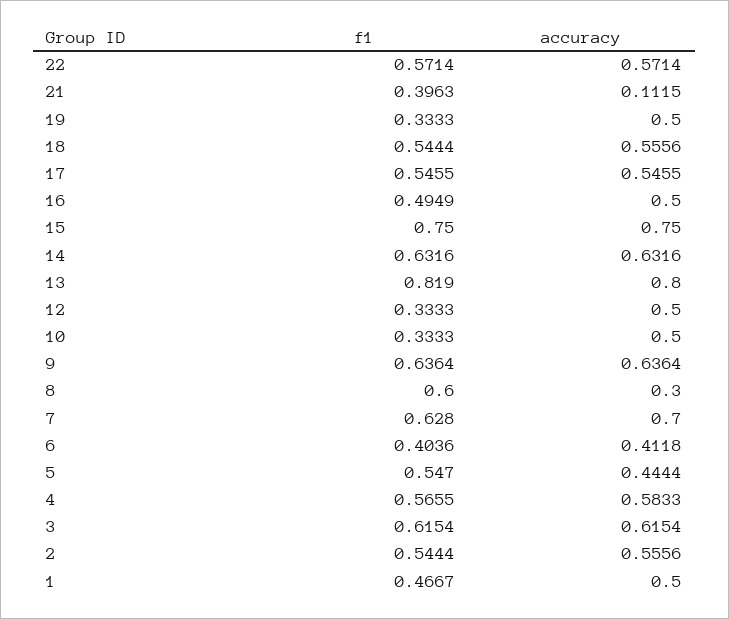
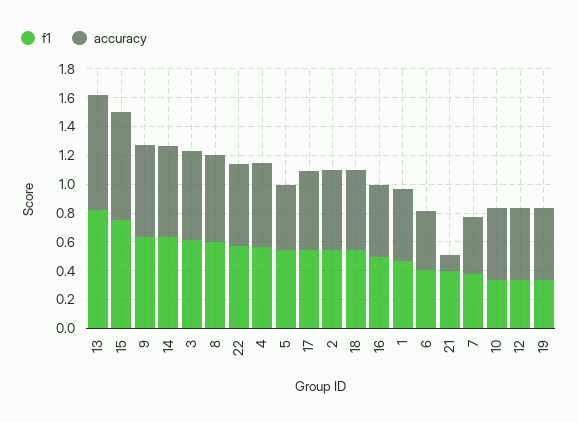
accuracy, 8: 0.3 -> 0.6
f1, 7: 0.628 -> 0.4
accuracy, 7: 0.7 -> 0.4

